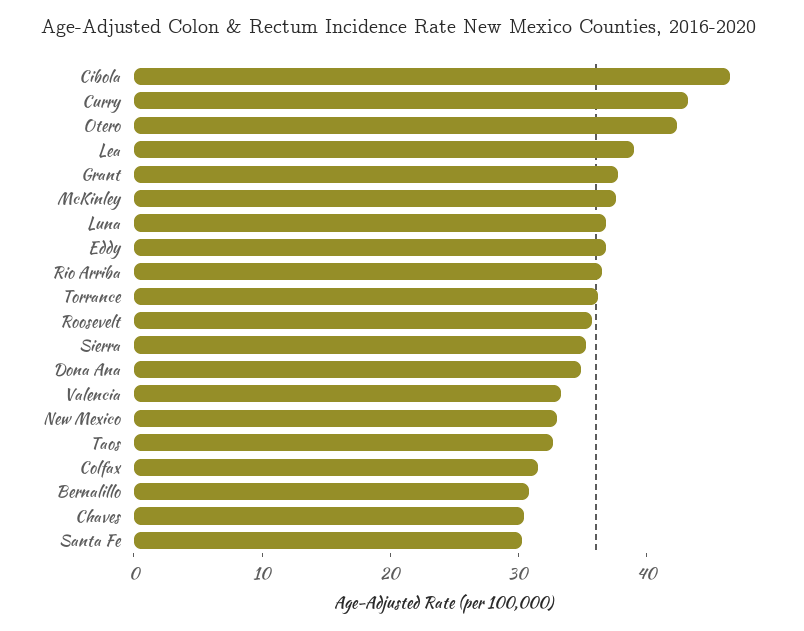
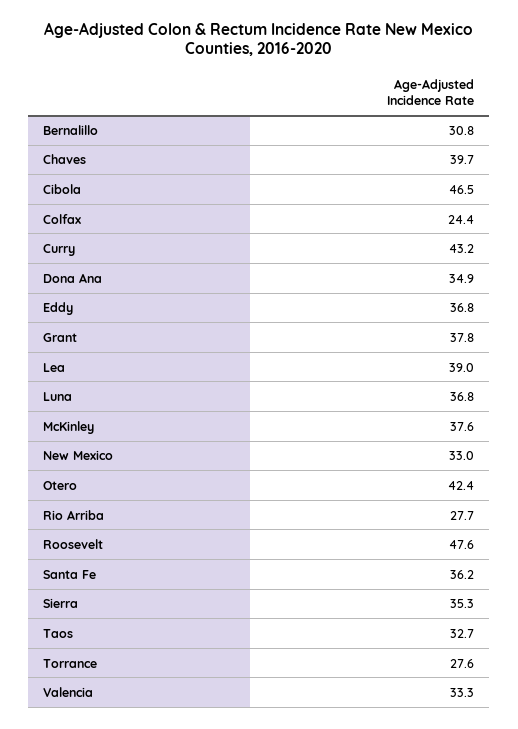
Rio Arriba: 36 -> 27.7
Torrance: 36 -> 27.6
Roosevelt: 36 -> 47.6
Colfax: 32 -> 24.4
Chaves: 30 -> 39.7
Santa Fe: 30 -> 36.2

